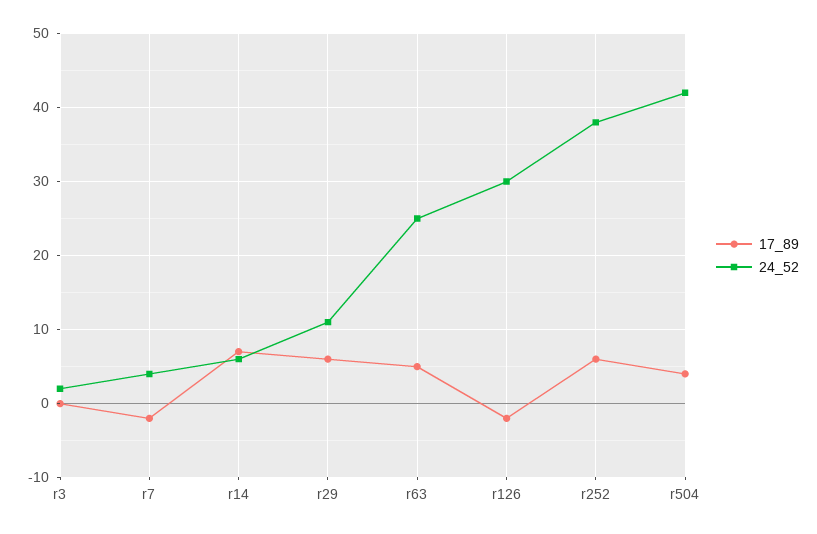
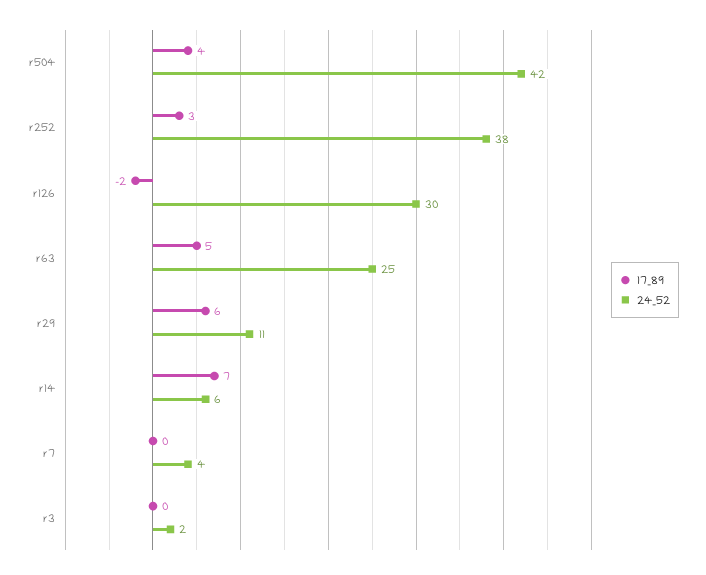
17_89, r7: -2 -> 0
17_89, r252: 6 -> 3

